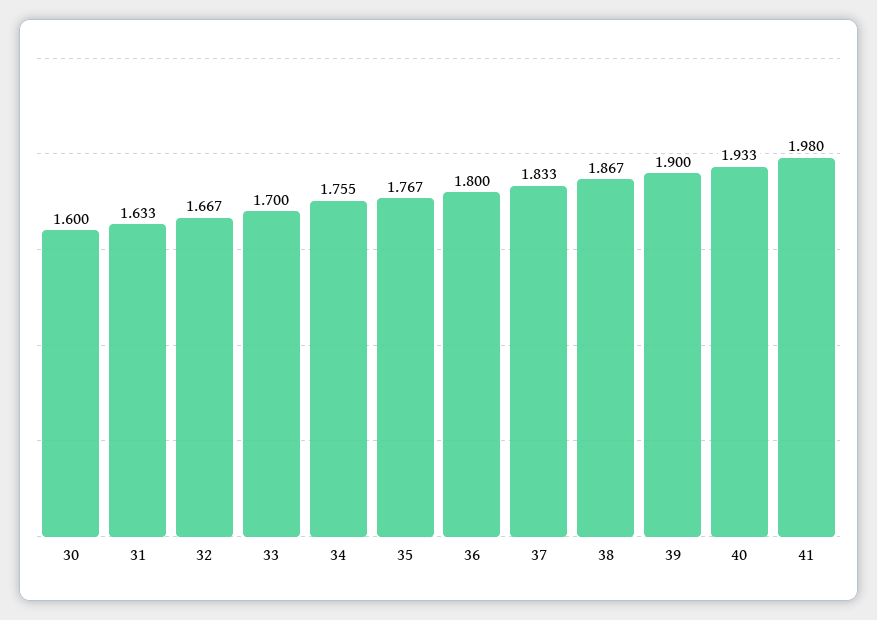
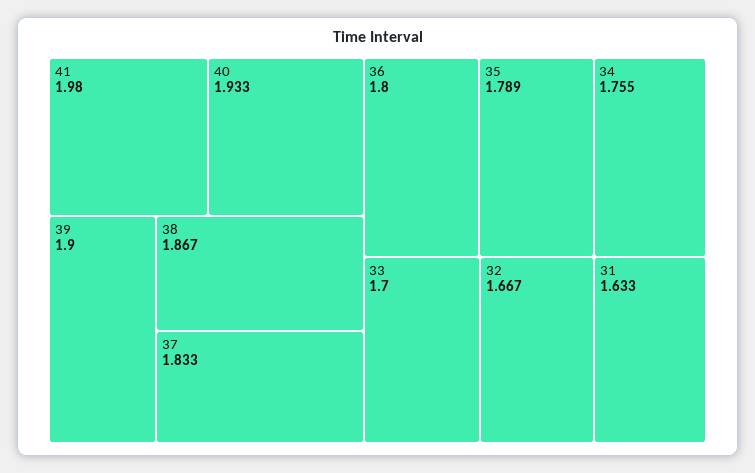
30: 1.6 -> none
35: 1.767 -> 1.789

